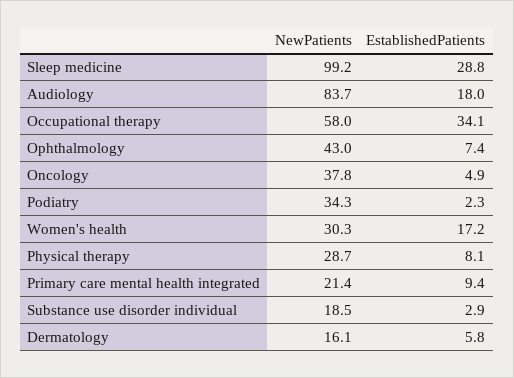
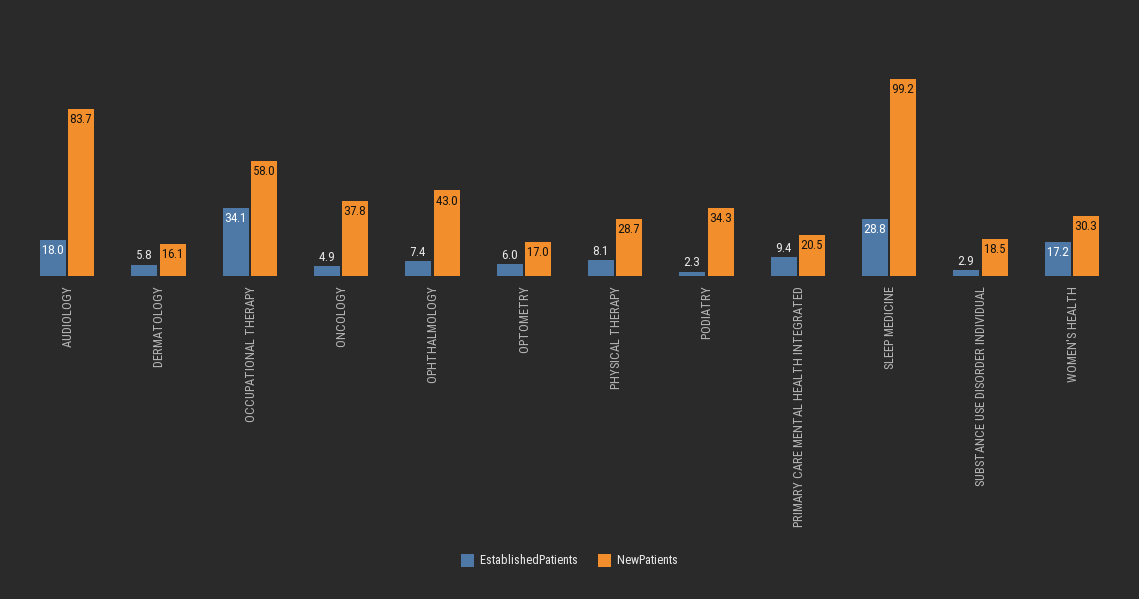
NewPatients, Primary care mental health integrated: 21.4 -> 20.5
EstablishedPatients, OPTOMETRY: none -> 6
NewPatients, OPTOMETRY: none -> 17

